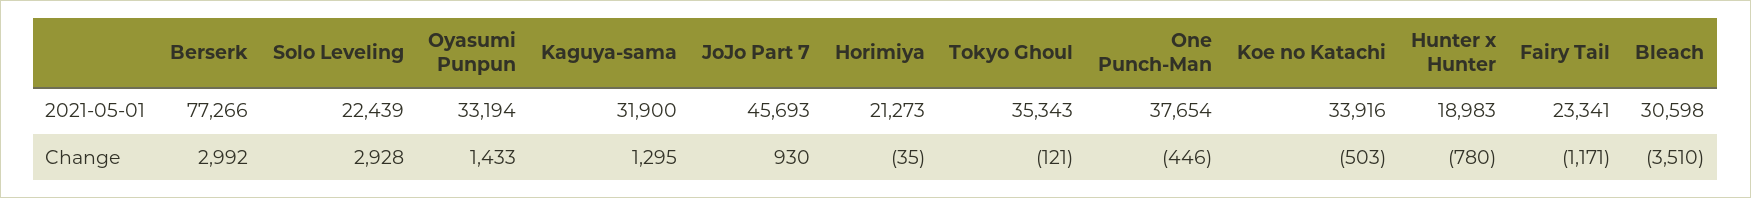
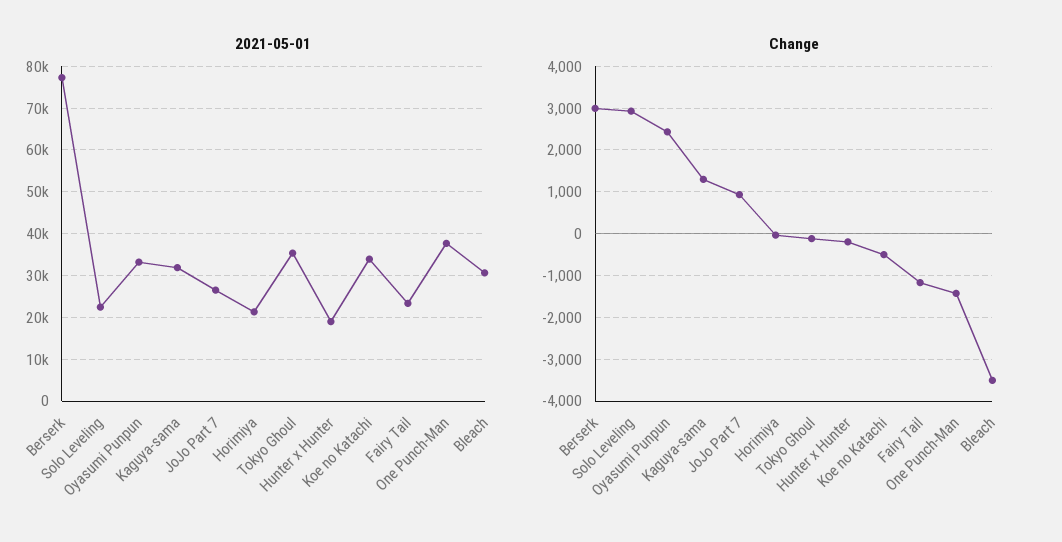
2021-05-01, JoJo Part 7: 45693 -> 26000
Change, Oyasumi Punpun: 1433 -> 2400
Change, One Punch-Man: -446 -> -1400
Change, Hunter x Hunter: -780 -> -200

